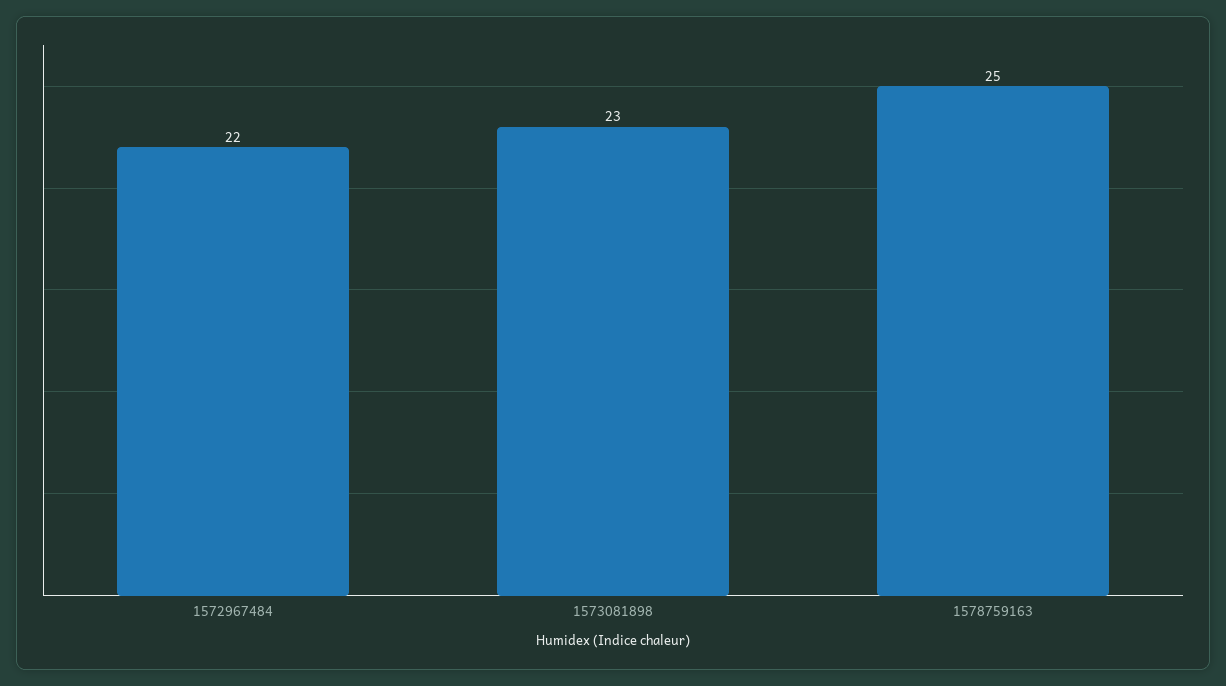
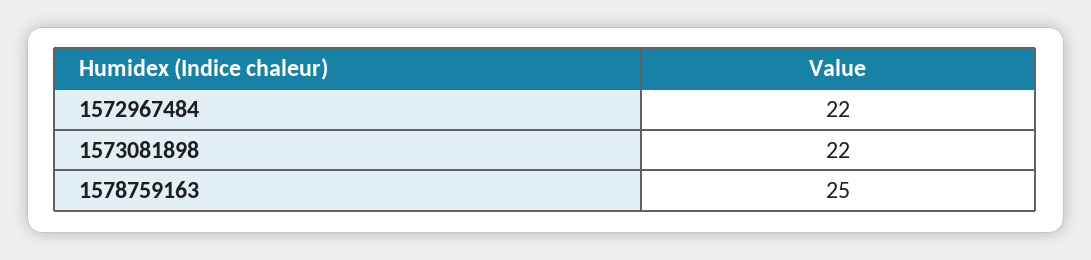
1573081898: 23 -> 22

